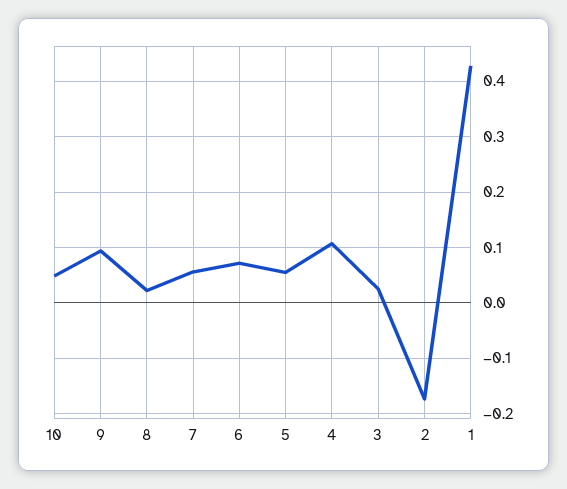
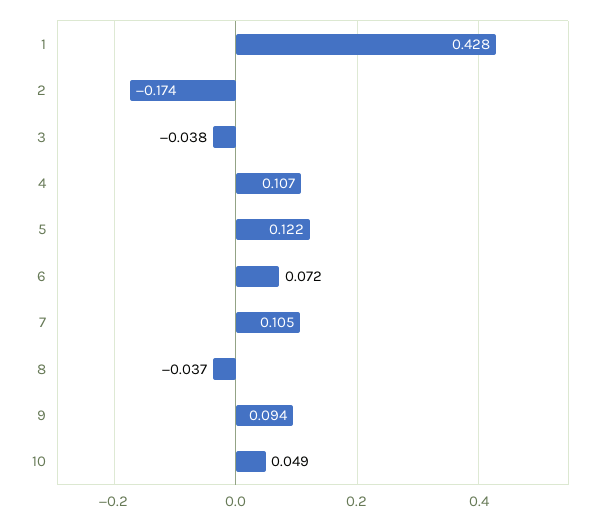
8: 0.02 -> -0.037
7: 0.06 -> 0.105
5: 0.06 -> 0.122
3: 0.02 -> -0.038

